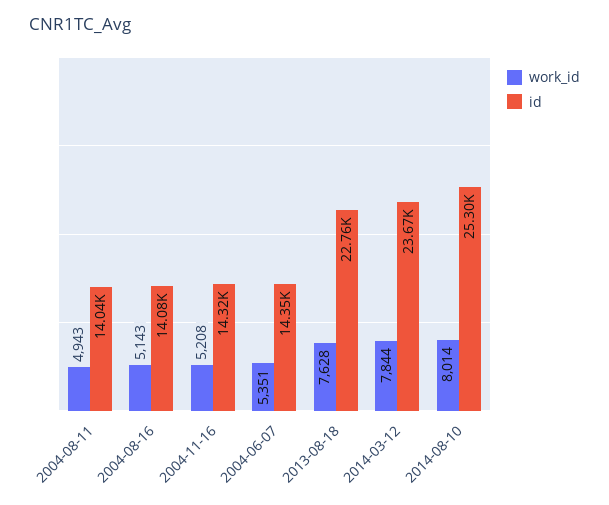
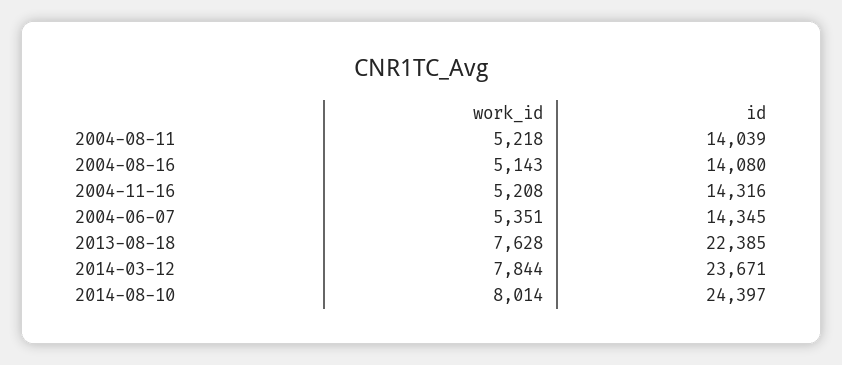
work_id, 2004-08-11: 4943 -> 5218
id, 2013-08-18: 22760 -> 22385
id, 2014-08-10: 25300 -> 24397

